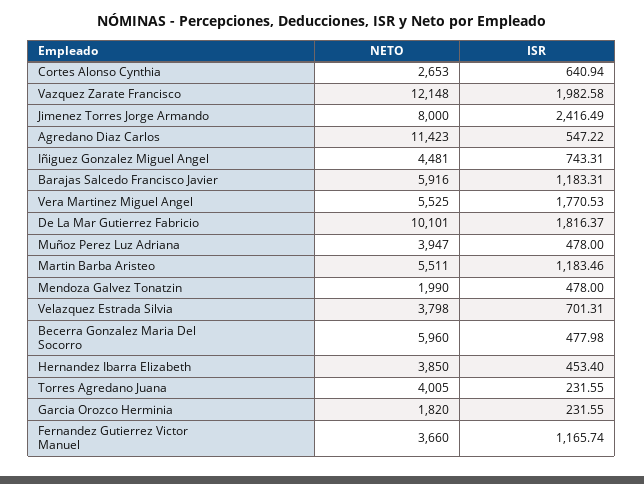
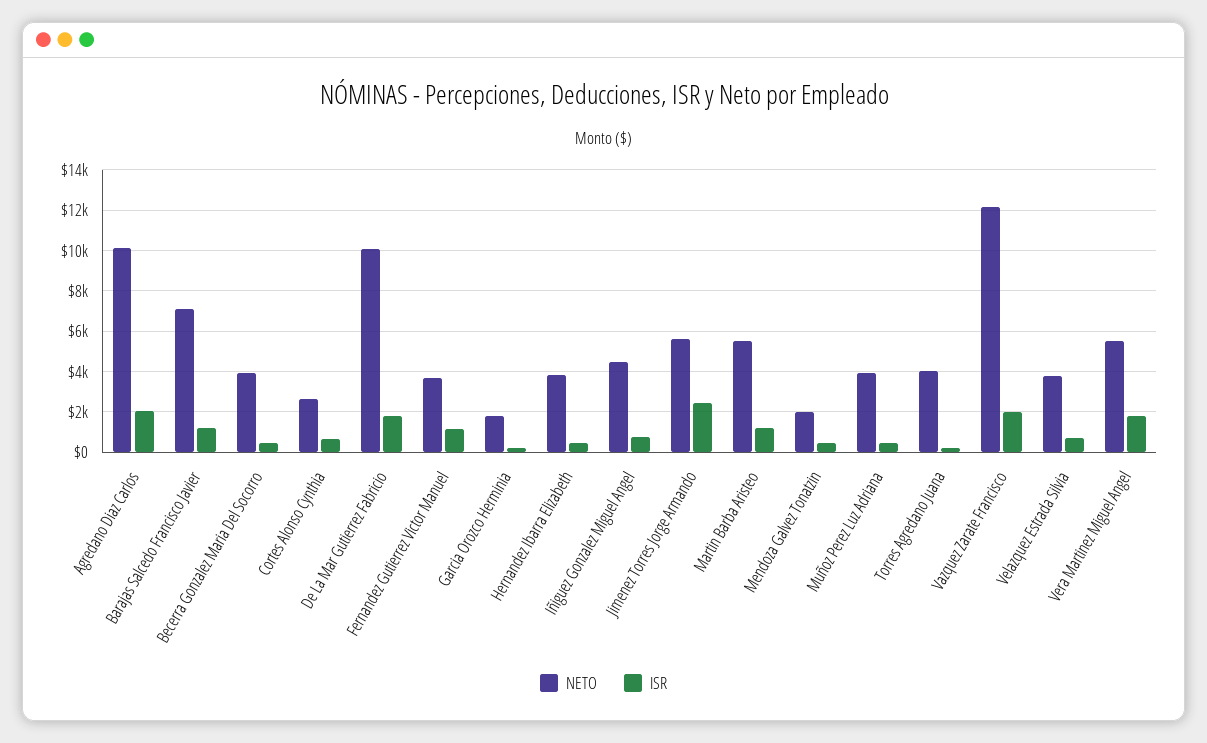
NETO, Jimenez Torres Jorge Armando: 8000 -> 5500
NETO, Agredano Diaz Carlos: 11423 -> 10000
ISR, Agredano Diaz Carlos: 547.22 -> 2000
NETO, Barajas Salcedo Francisco Javier: 5916 -> 7000
NETO, Becerra Gonzalez Maria Del Socorro: 5960 -> 4000

